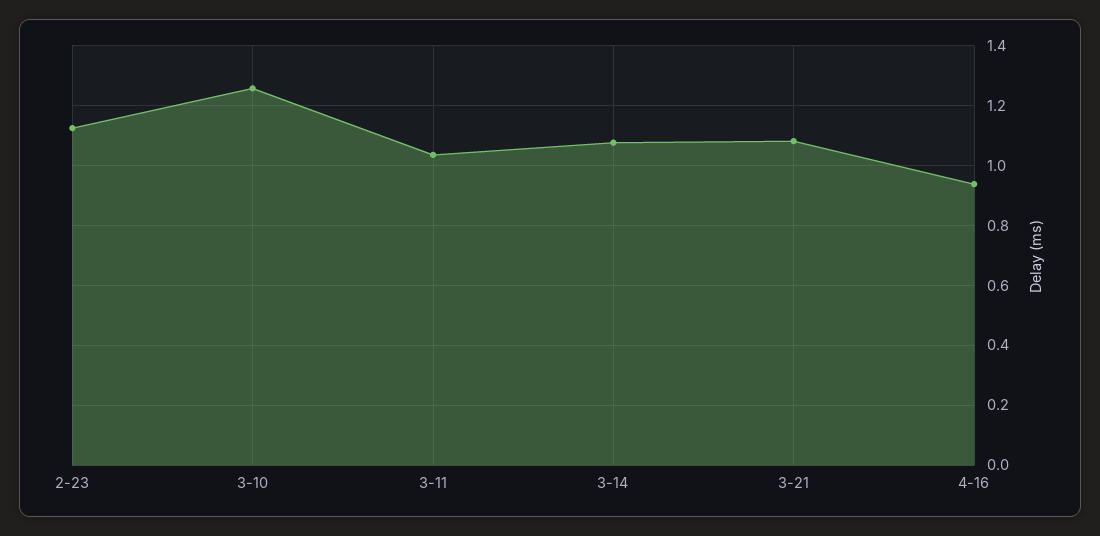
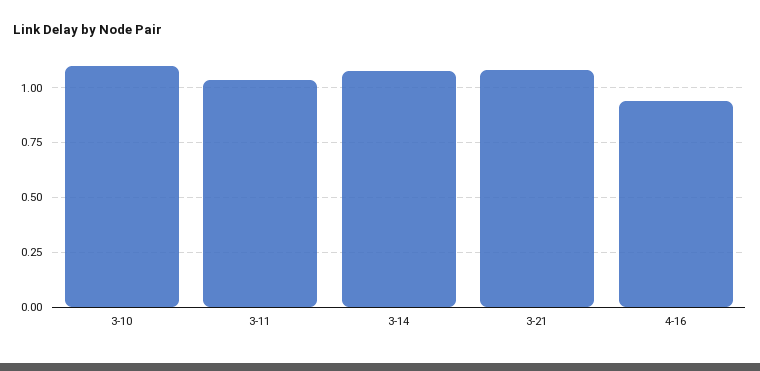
2-23: 1.125 -> none
3-10: 1.25 -> 1.1

